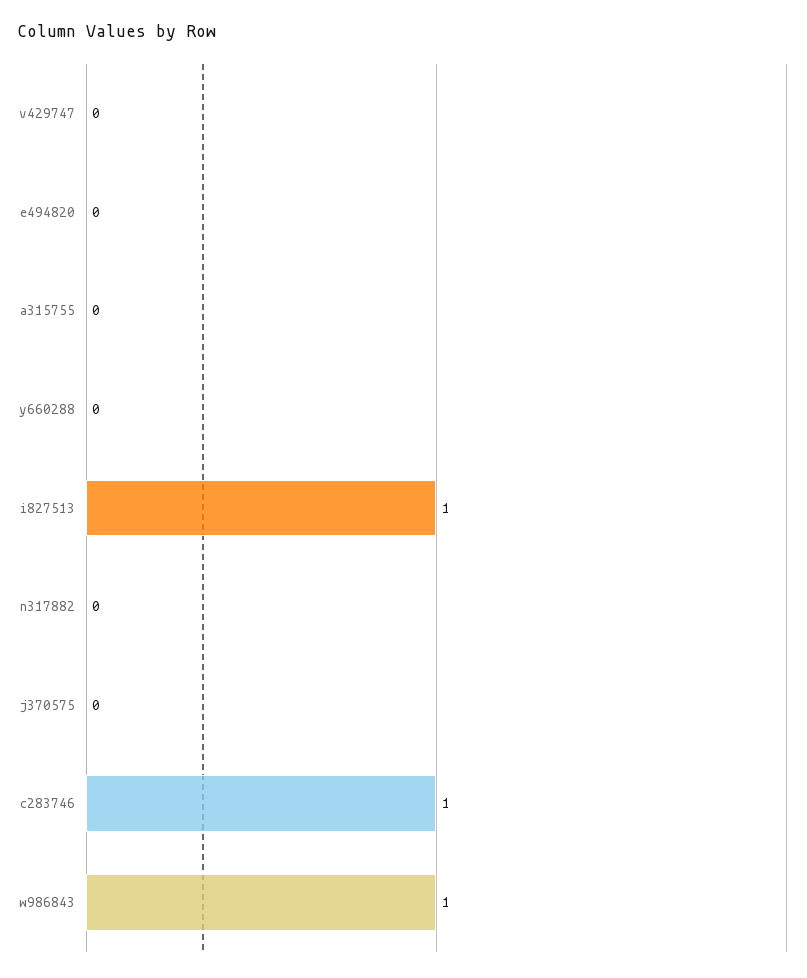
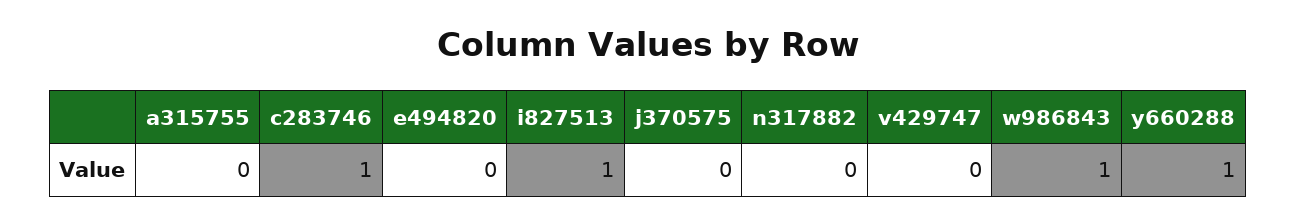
y660288: 0 -> 1

